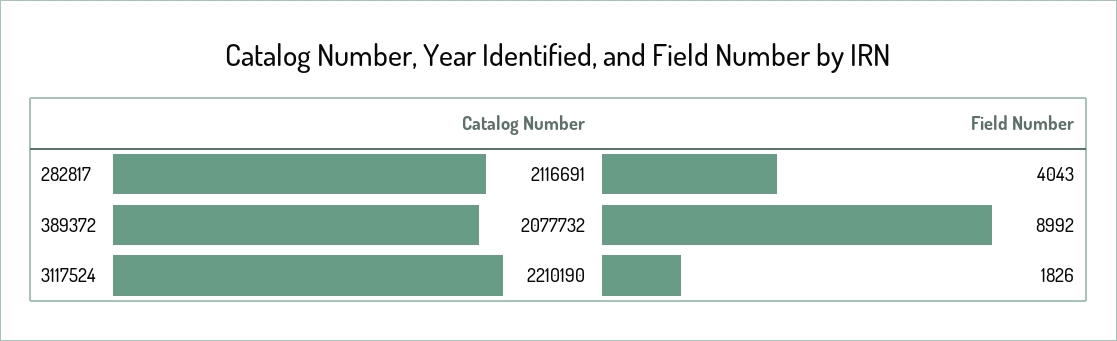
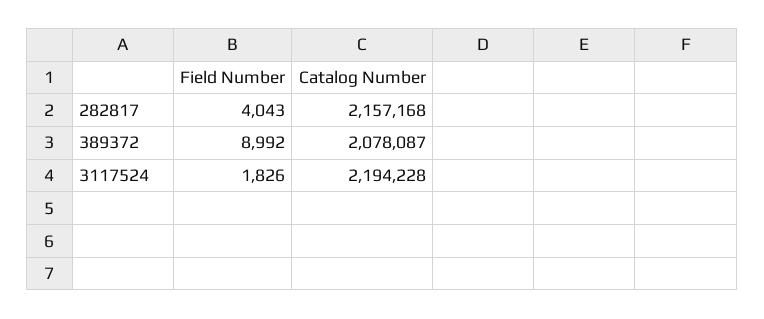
Catalog Number, 282817: 2116691 -> 2157168
Catalog Number, 389372: 2077732 -> 2078087
Catalog Number, 3117524: 2210190 -> 2194228

